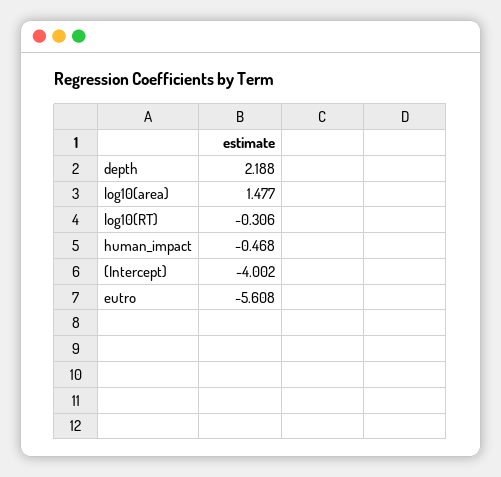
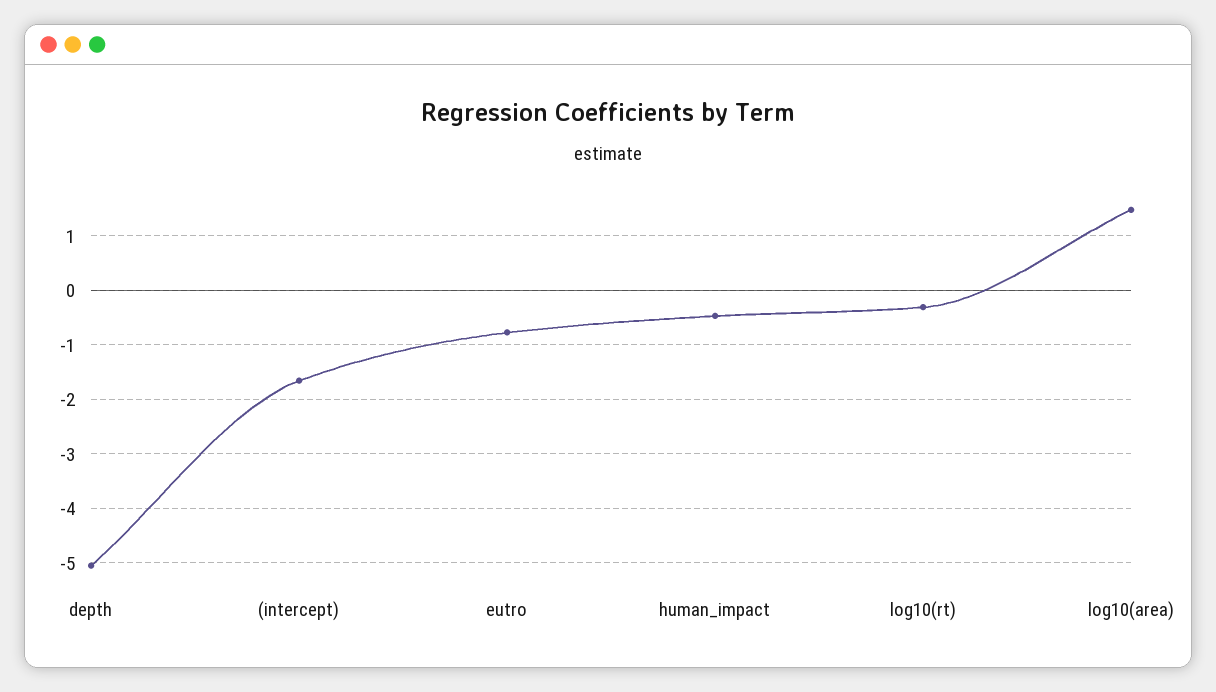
depth: 2.188 -> -5
(Intercept): -4.002 -> -1.6
eutro: -5.608 -> -0.8

